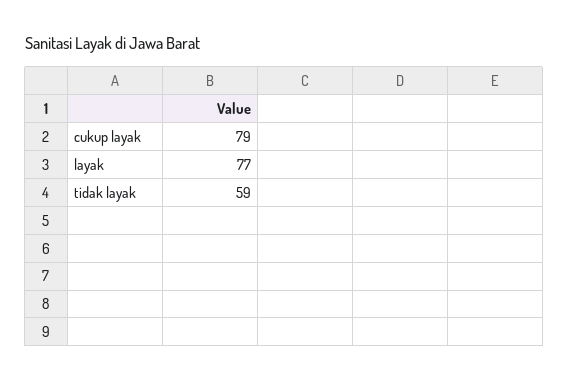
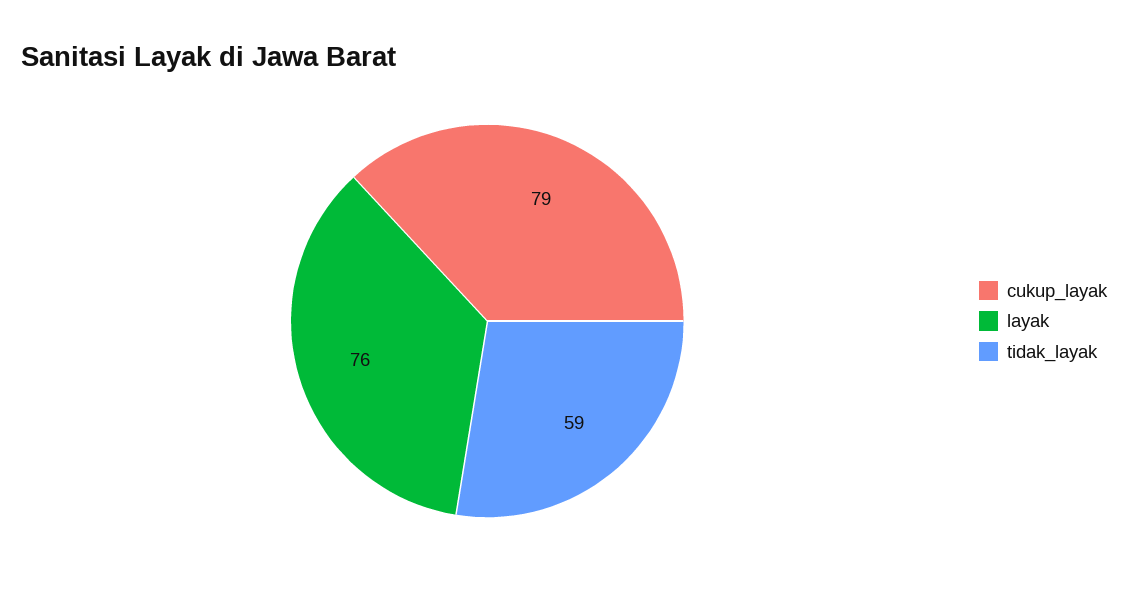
layak: 77 -> 76

